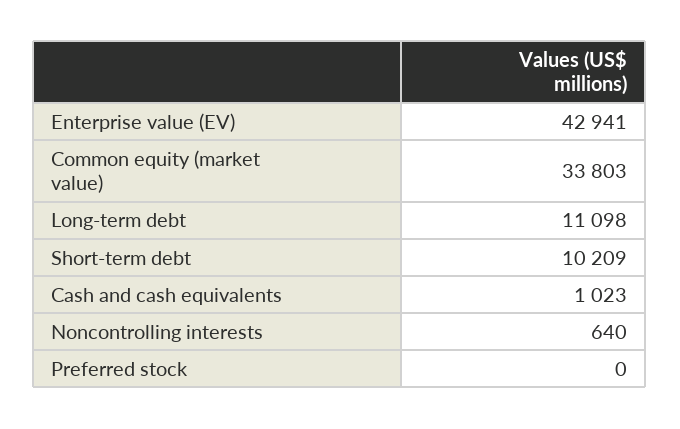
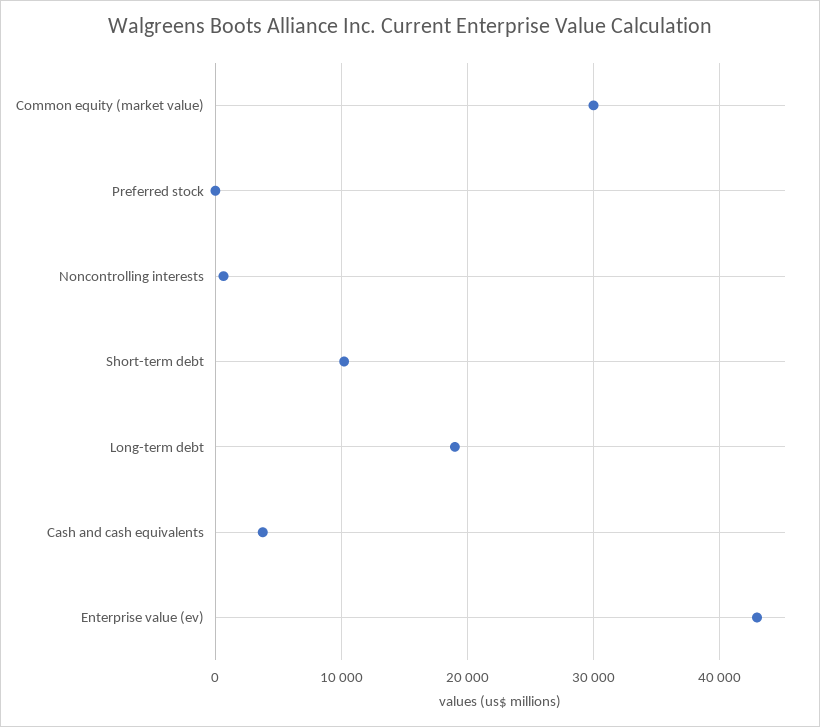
Common equity (market value): 33803 -> 30000
Long-term debt: 11098 -> 19000
Cash and cash equivalents: 1023 -> 4000

